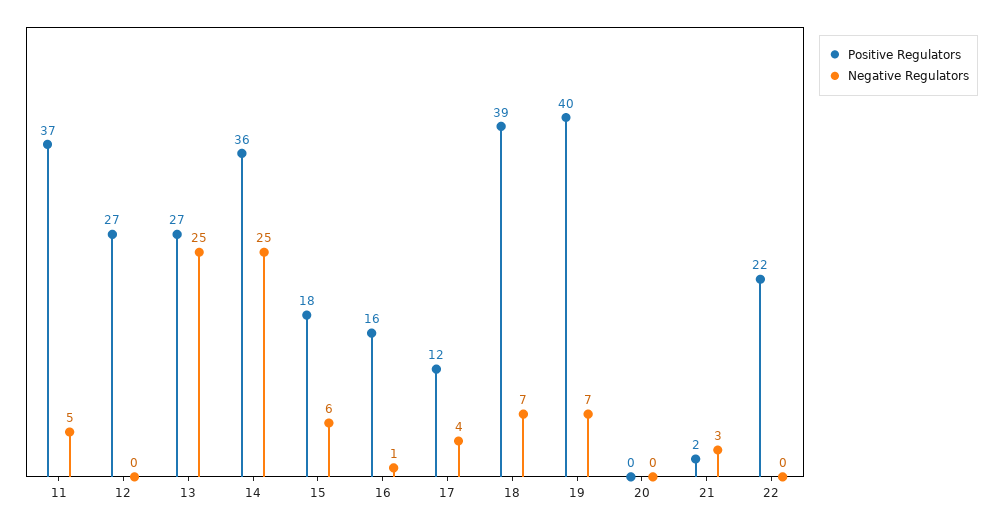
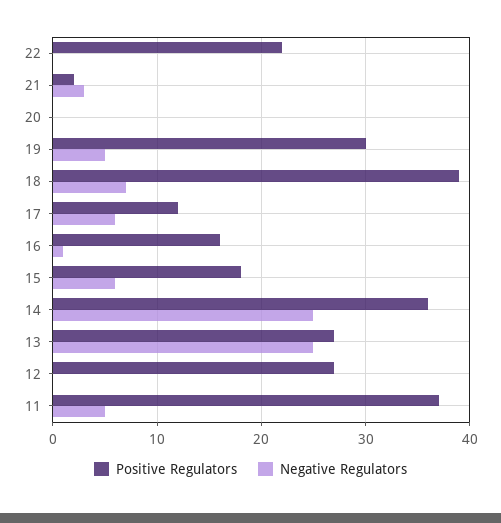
Negative Regulators, 17: 4 -> 6
Positive Regulators, 19: 40 -> 30
Negative Regulators, 19: 7 -> 5

